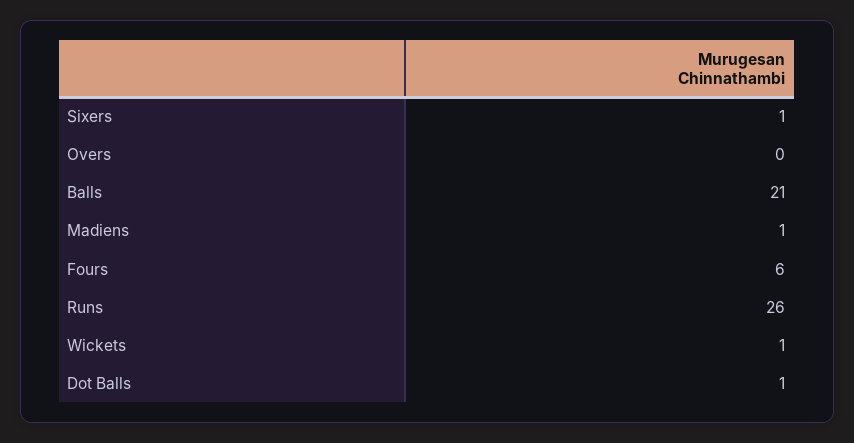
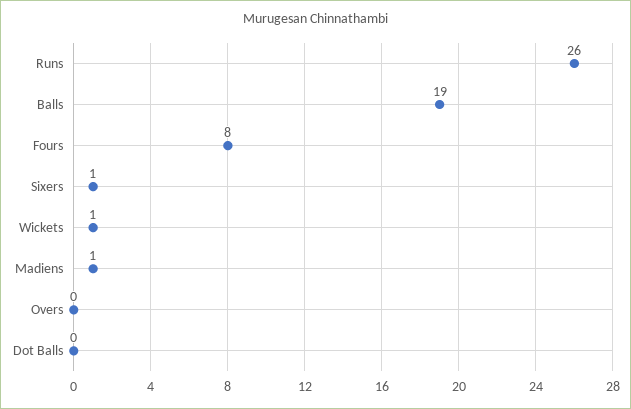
Balls: 21 -> 19
Fours: 6 -> 8
Dot Balls: 1 -> 0

